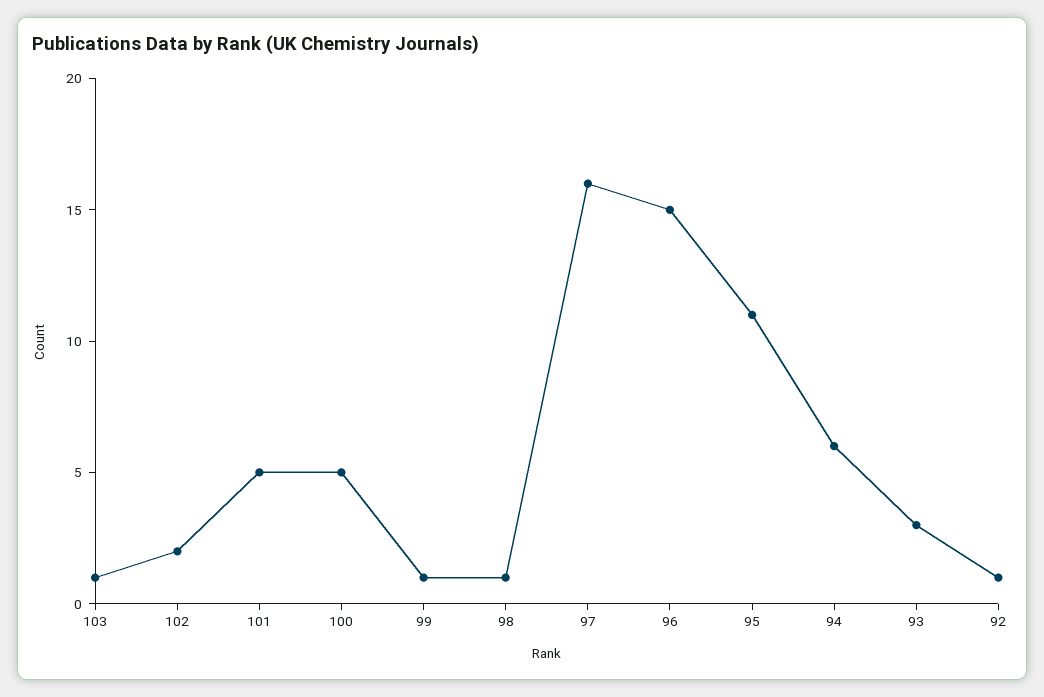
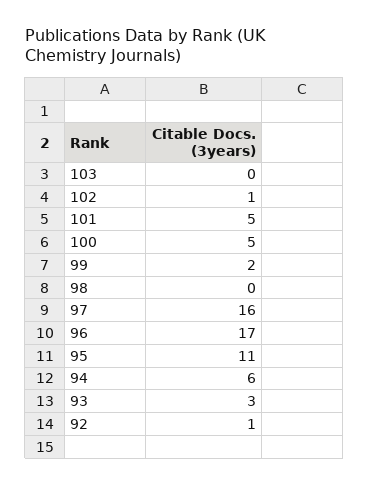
103: 1 -> 0
102: 2 -> 1
99: 1 -> 2
98: 1 -> 0
96: 15 -> 17

